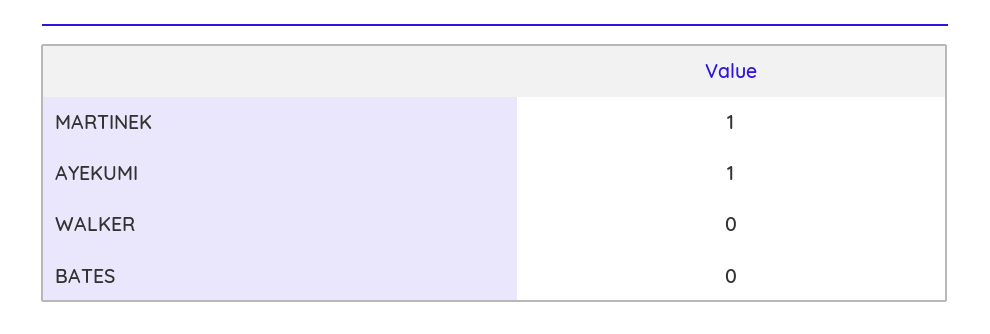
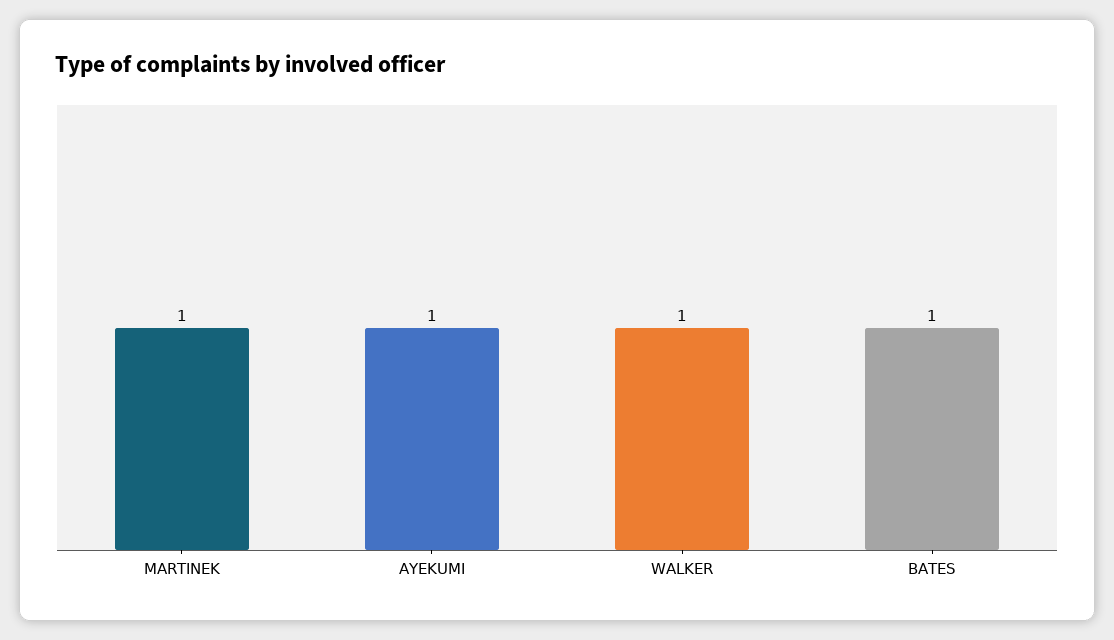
WALKER: 0 -> 1
BATES: 0 -> 1

